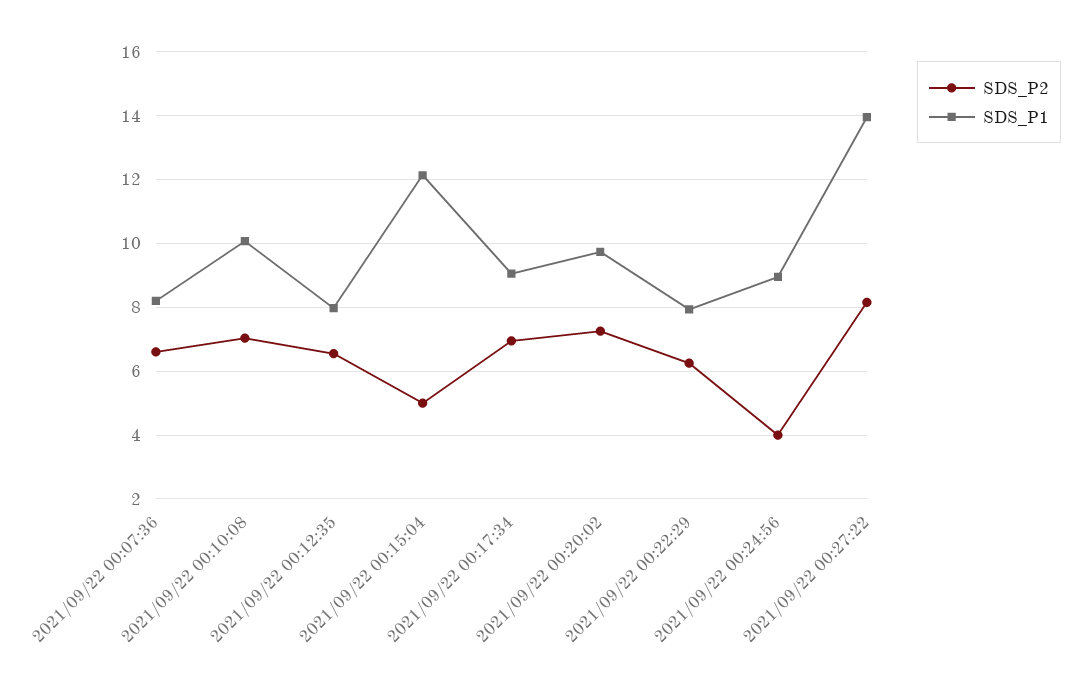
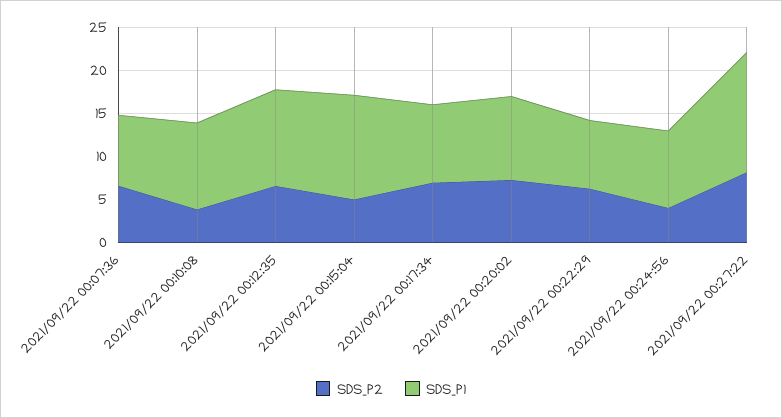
SDS_P2, 2021/09/22 00:10:08: 7 -> 4
SDS_P1, 2021/09/22 00:12:35: 8 -> 11

